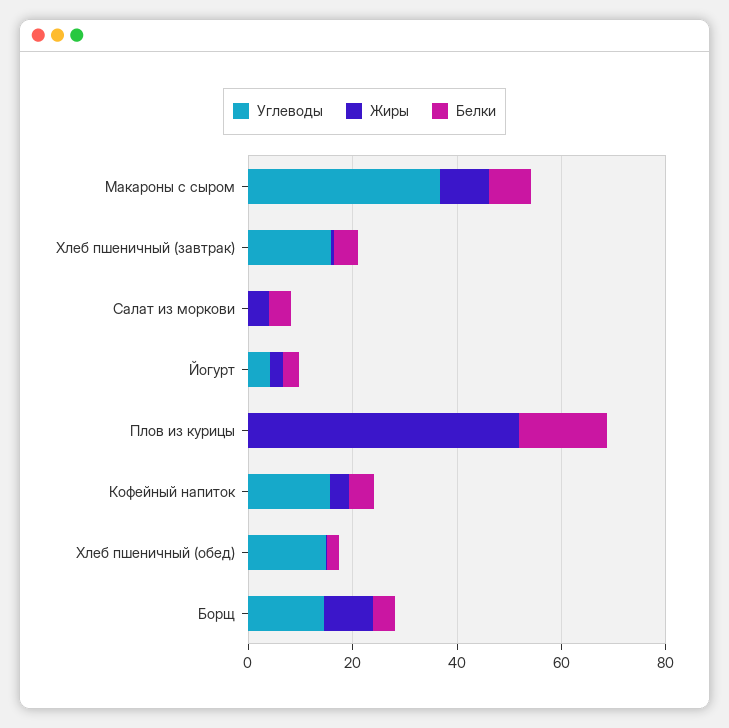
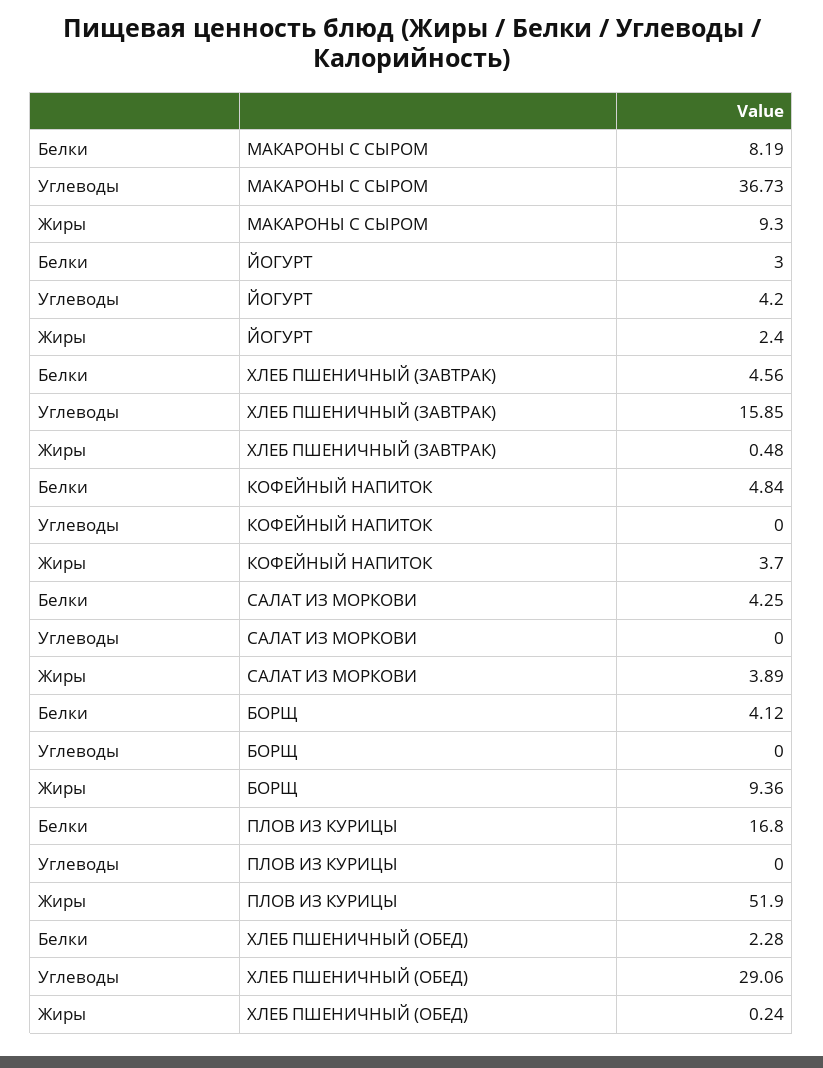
Углеводы, Кофейный напиток: 15 -> 0
Углеводы, Хлеб пшеничный (обед): 15 -> 29.06
Углеводы, Борщ: 15 -> 0

